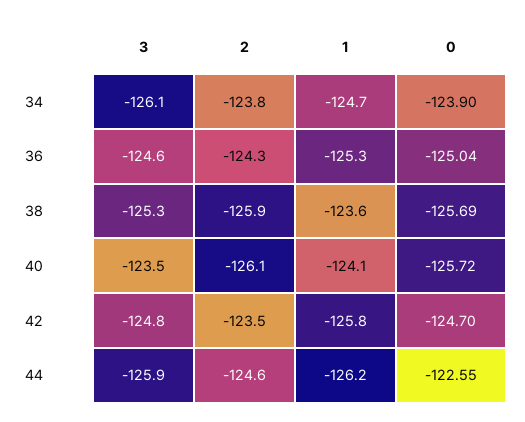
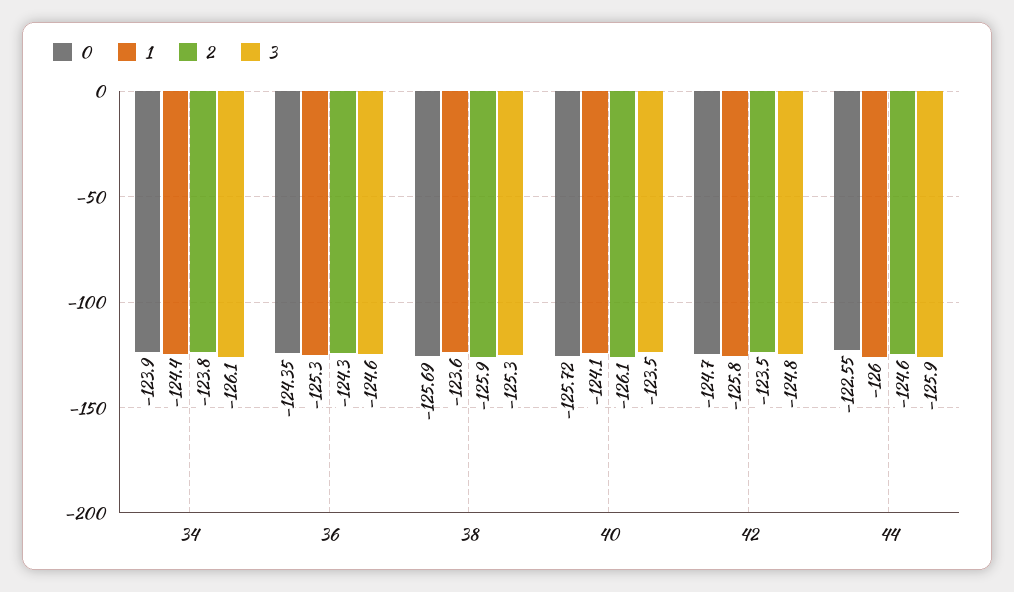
1, 34: -124.7 -> -124.4
0, 36: -125.04 -> -124.35
1, 44: -126.2 -> -126

